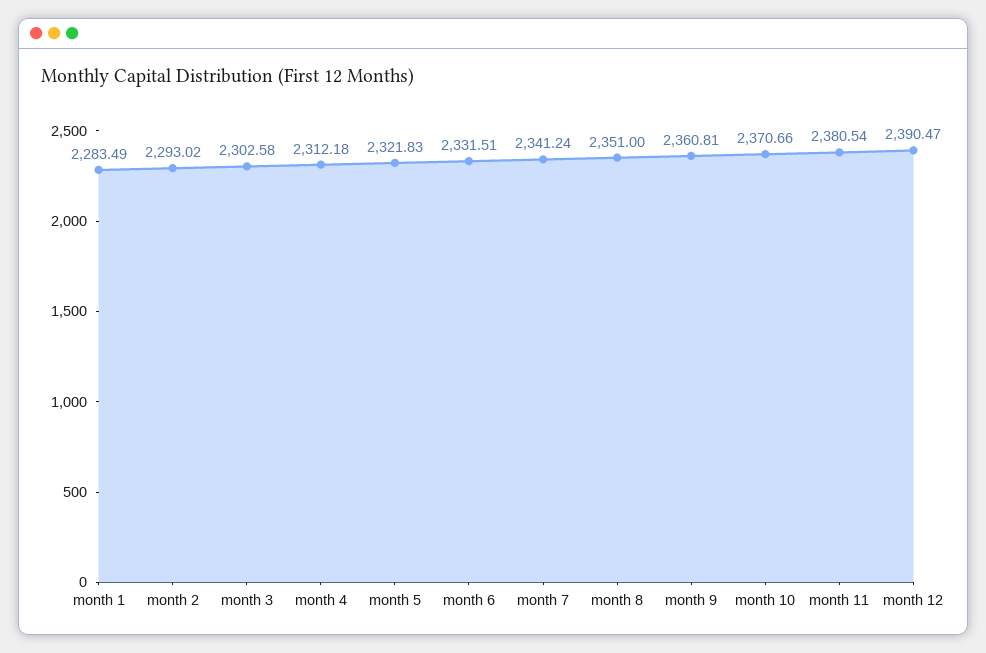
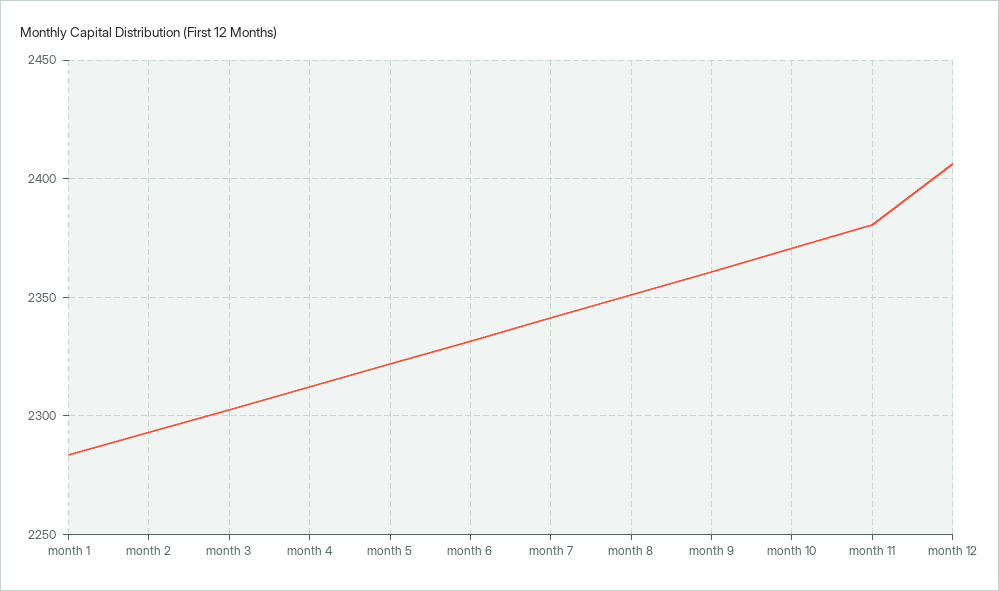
month 12: 2390.47 -> 2405

